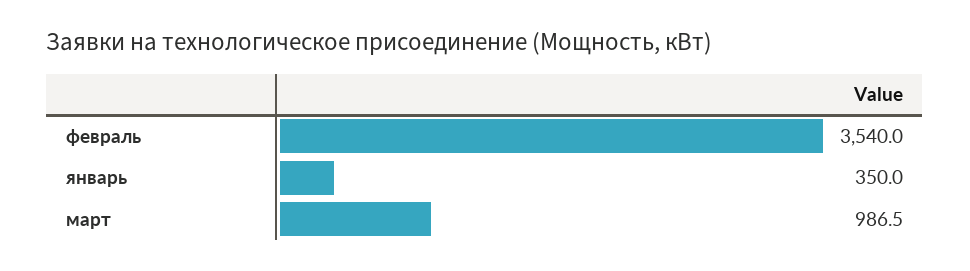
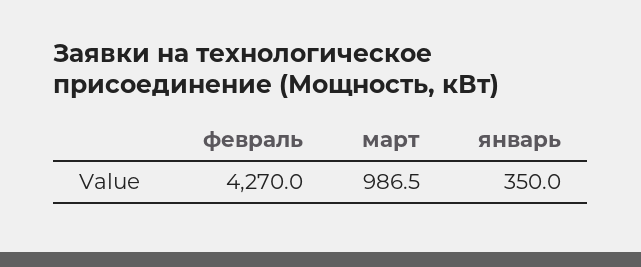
февраль: 3540 -> 4270

